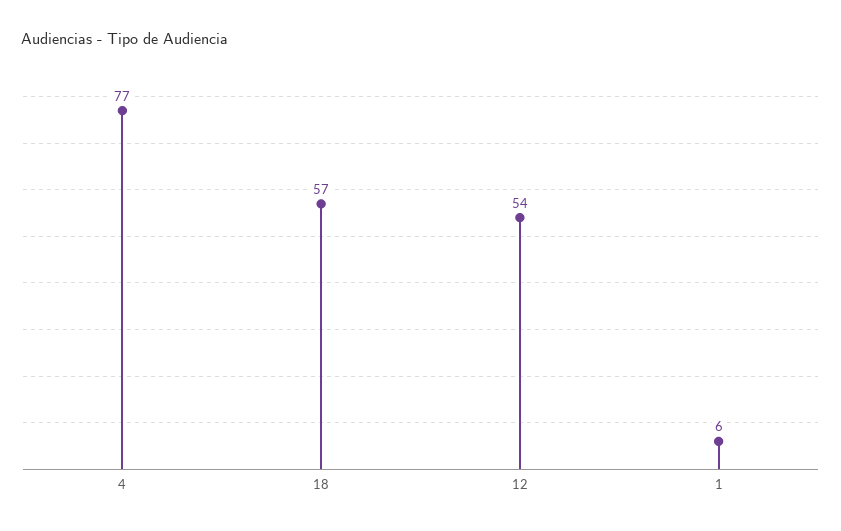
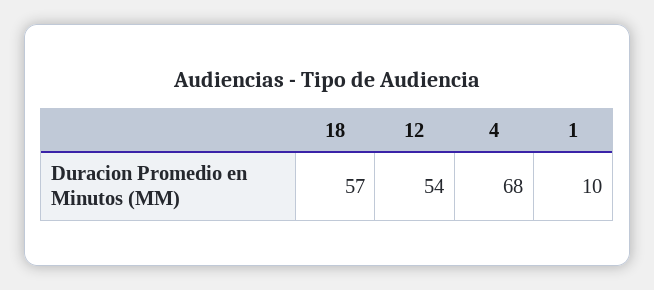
4: 77 -> 68
1: 6 -> 10

